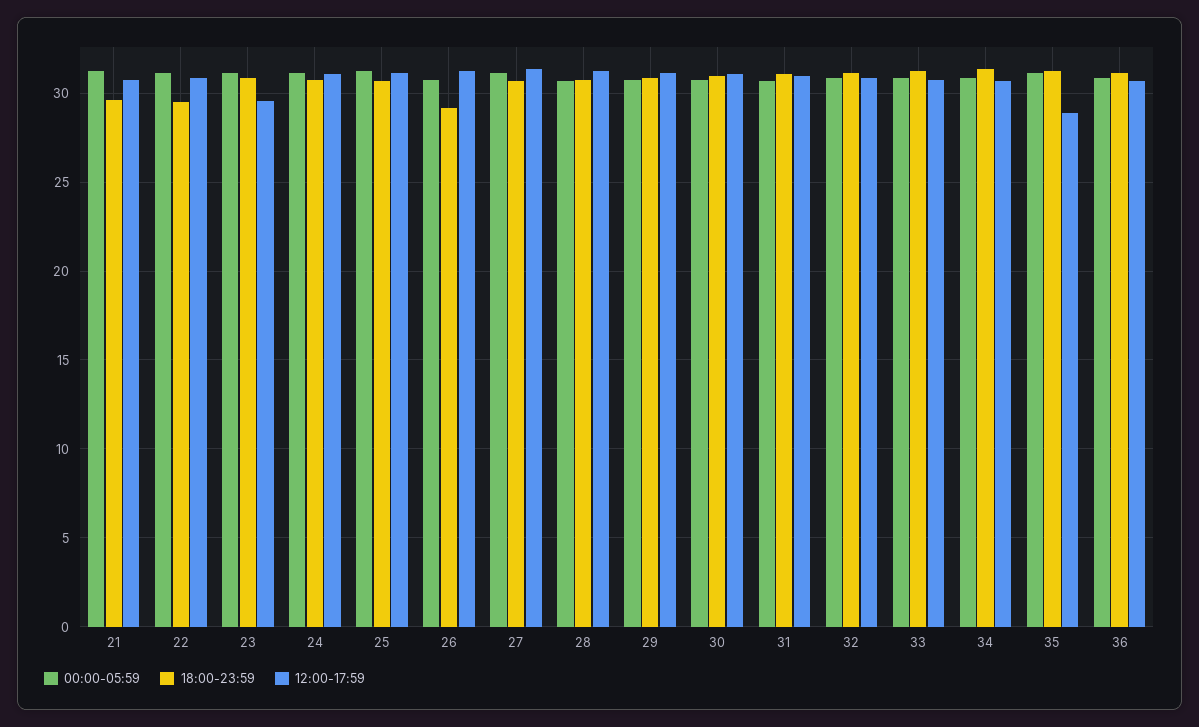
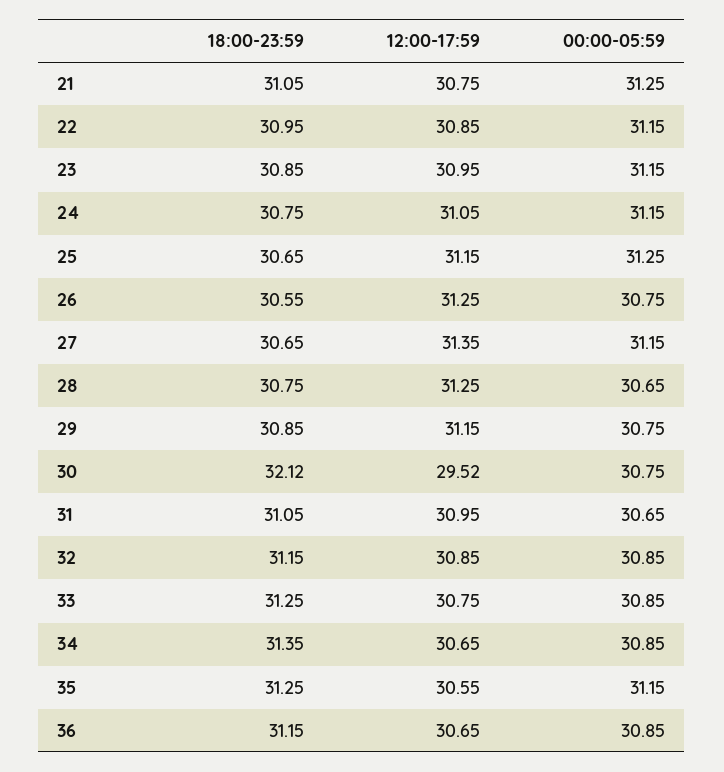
18:00-23:59, 21: 29.5 -> 31.05
18:00-23:59, 22: 29.5 -> 30.95
12:00-17:59, 23: 29.5 -> 30.95
18:00-23:59, 26: 29 -> 30.55
18:00-23:59, 30: 31 -> 32.12
12:00-17:59, 30: 31 -> 29.52
12:00-17:59, 35: 29 -> 30.55

